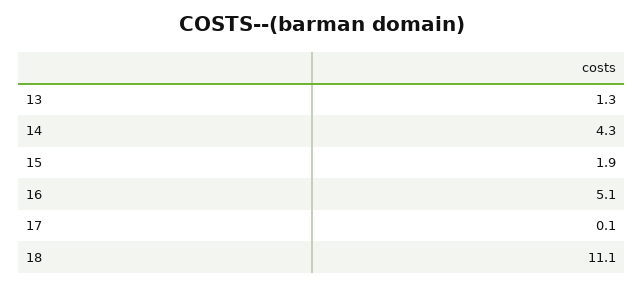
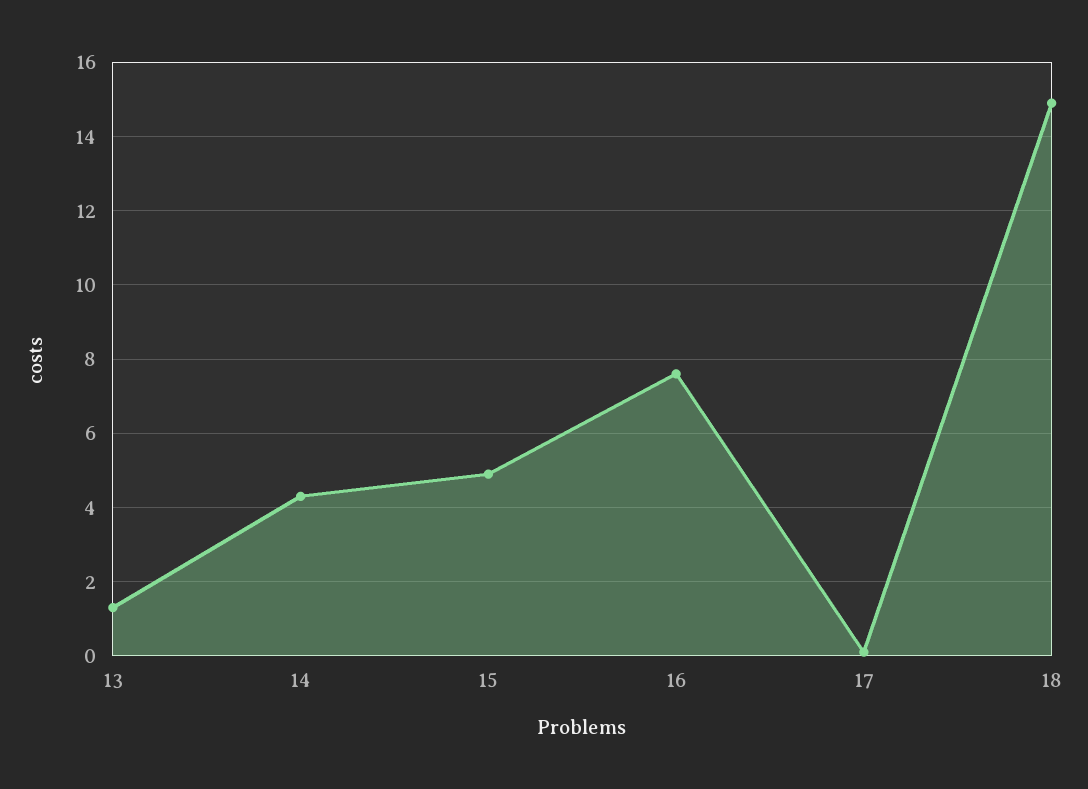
15: 1.9 -> 5
16: 5.1 -> 7.5
18: 11.1 -> 15

